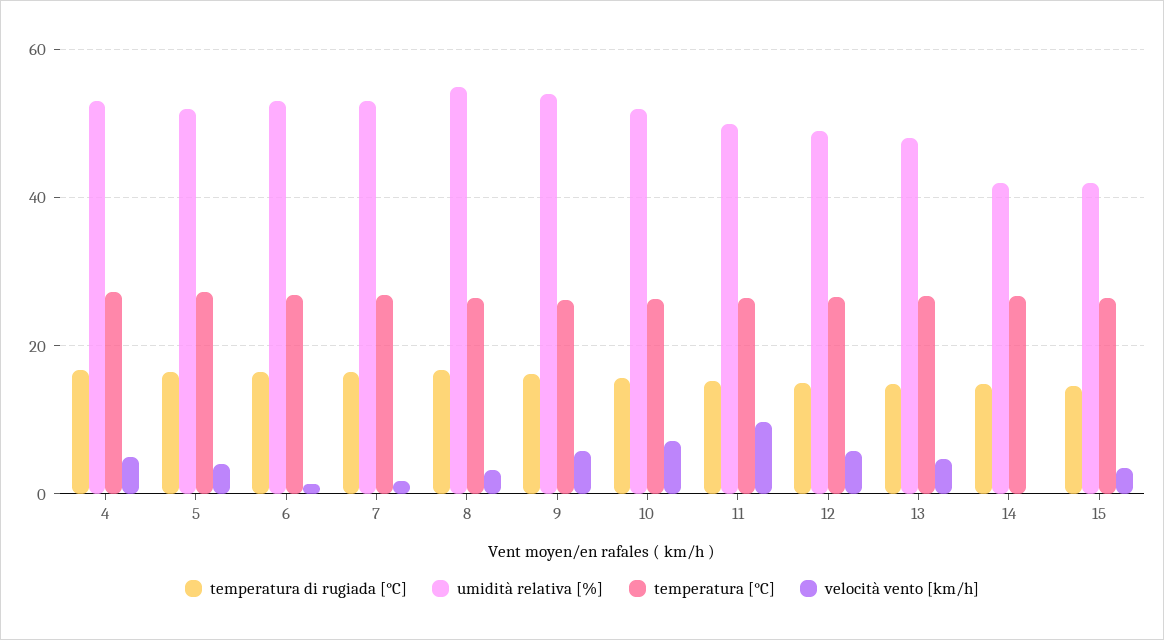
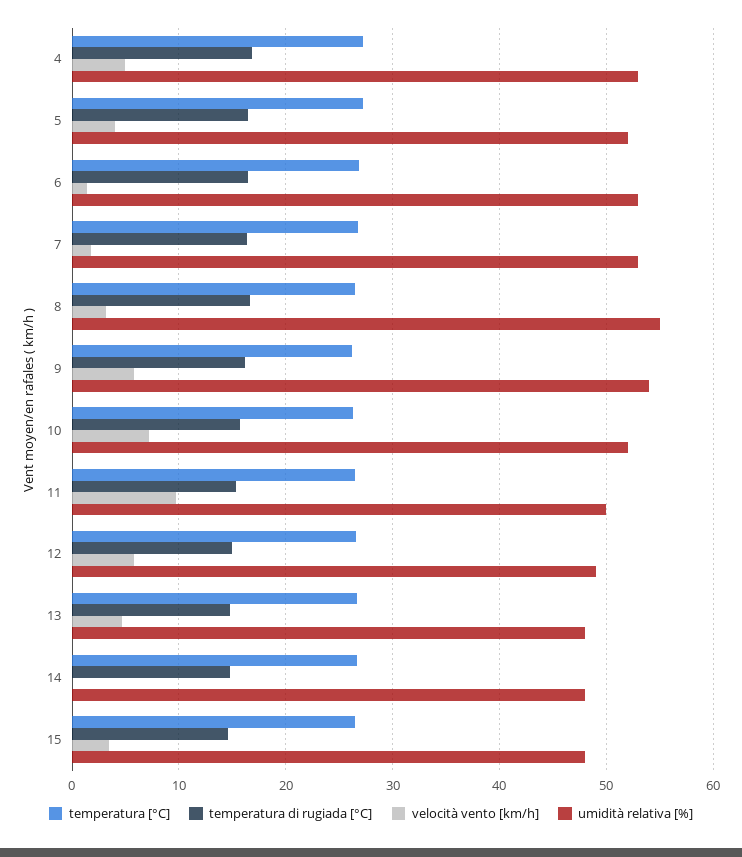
umidità relativa [%], 14: 42 -> 48
umidità relativa [%], 15: 42 -> 48

